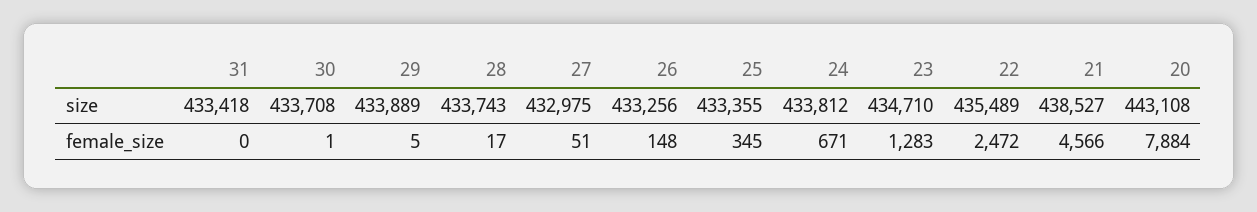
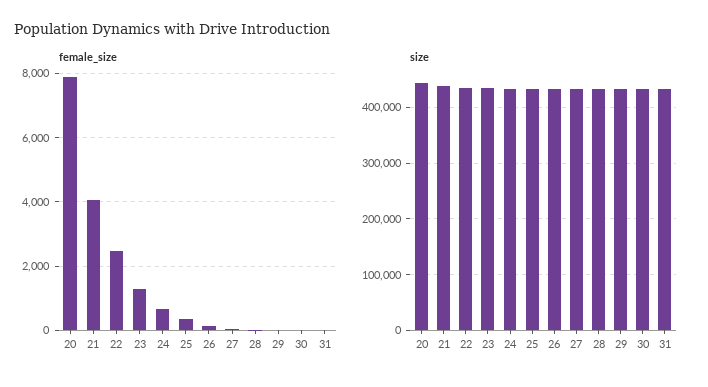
female_size, 21: 4566 -> 4000

